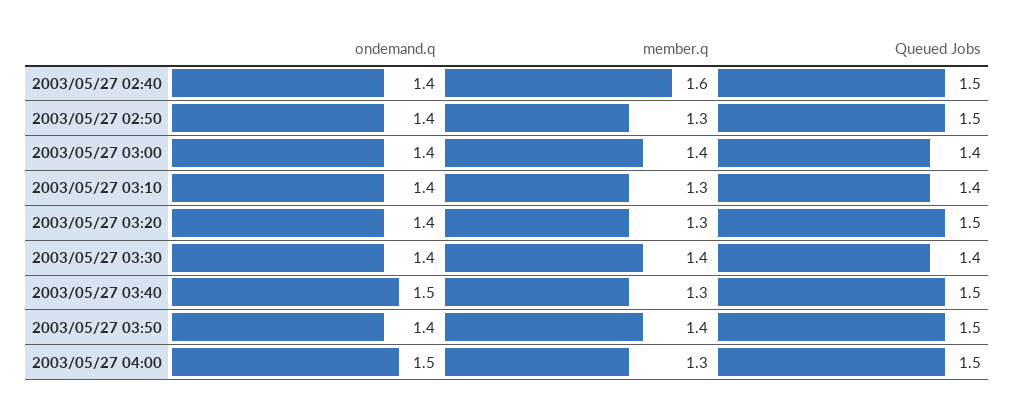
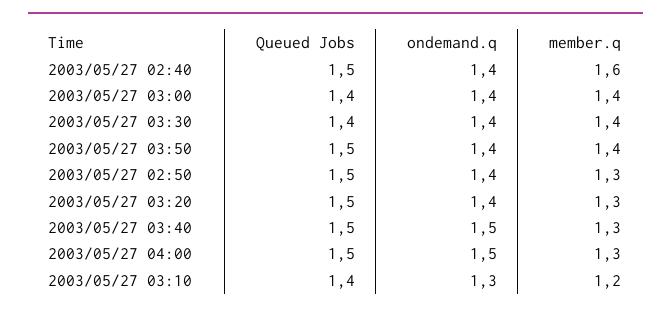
ondemand.q, 2003/05/27 03:10: 1.4 -> 1.3
member.q, 2003/05/27 03:10: 1.3 -> 1.2

